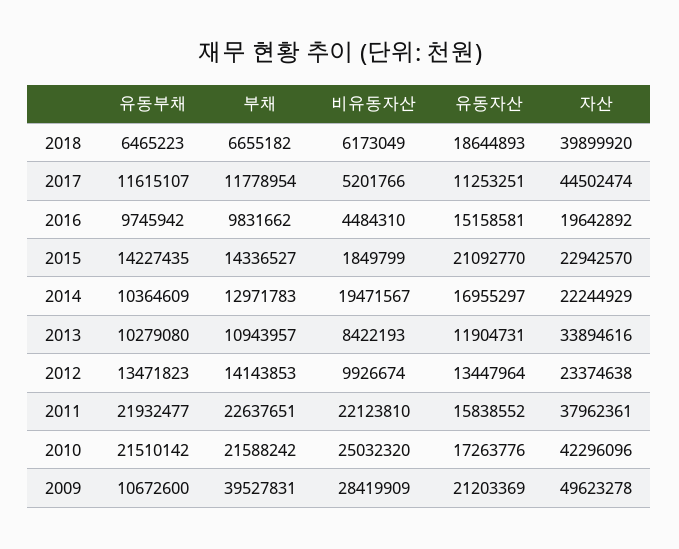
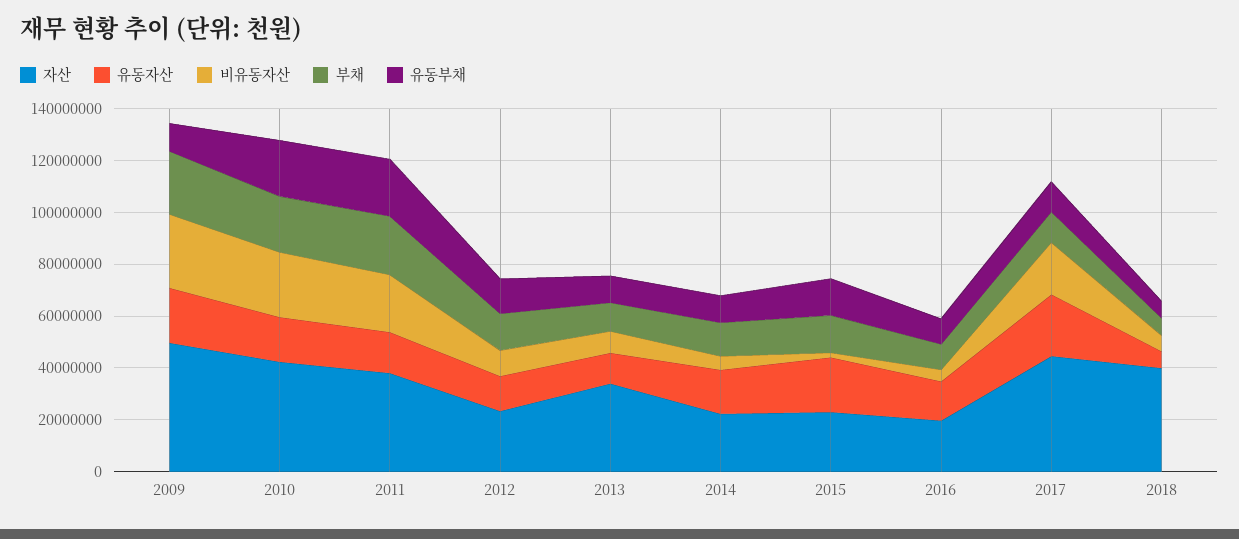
유동자산, 2018: 18644893 -> 5000000
비유동자산, 2017: 5201766 -> 20000000
유동자산, 2017: 11253251 -> 25000000
비유동자산, 2014: 19471567 -> 5000000
부채, 2009: 39527831 -> 25000000

